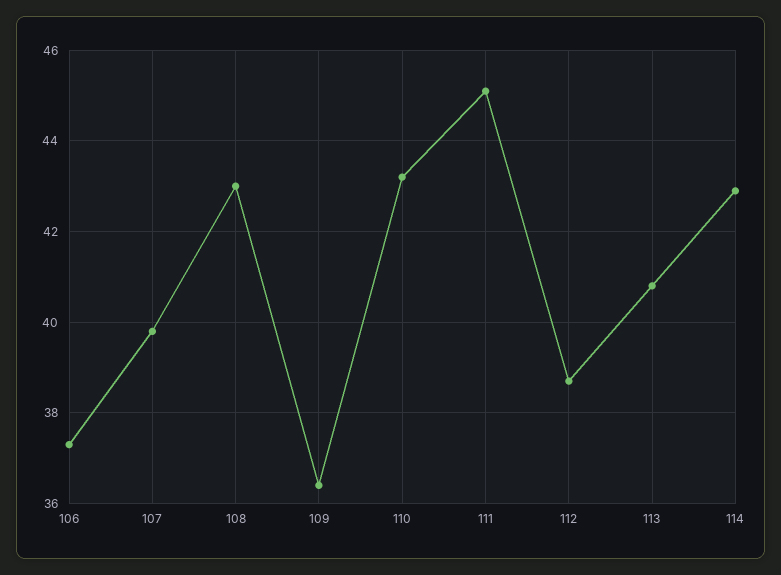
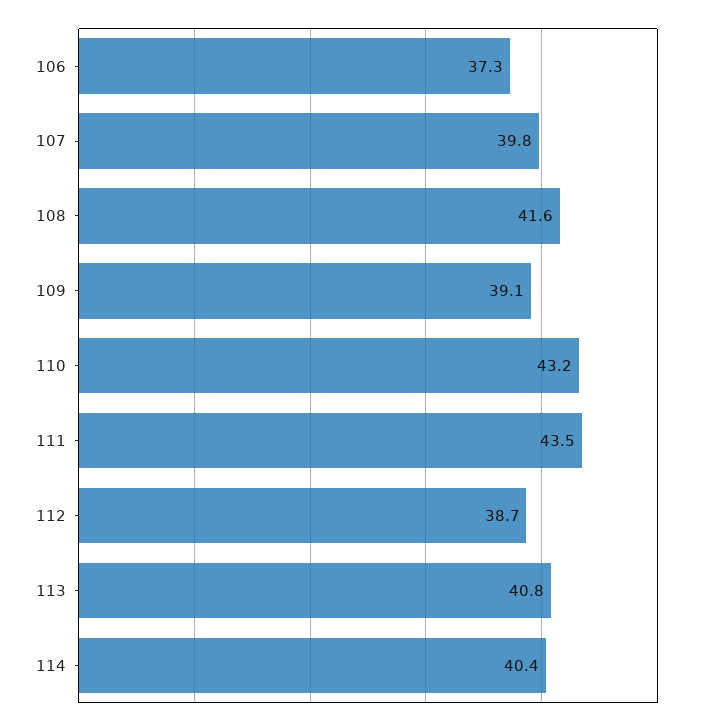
108: 43 -> 41.6
109: 36.5 -> 39.1
111: 45 -> 43.5
114: 43 -> 40.4

